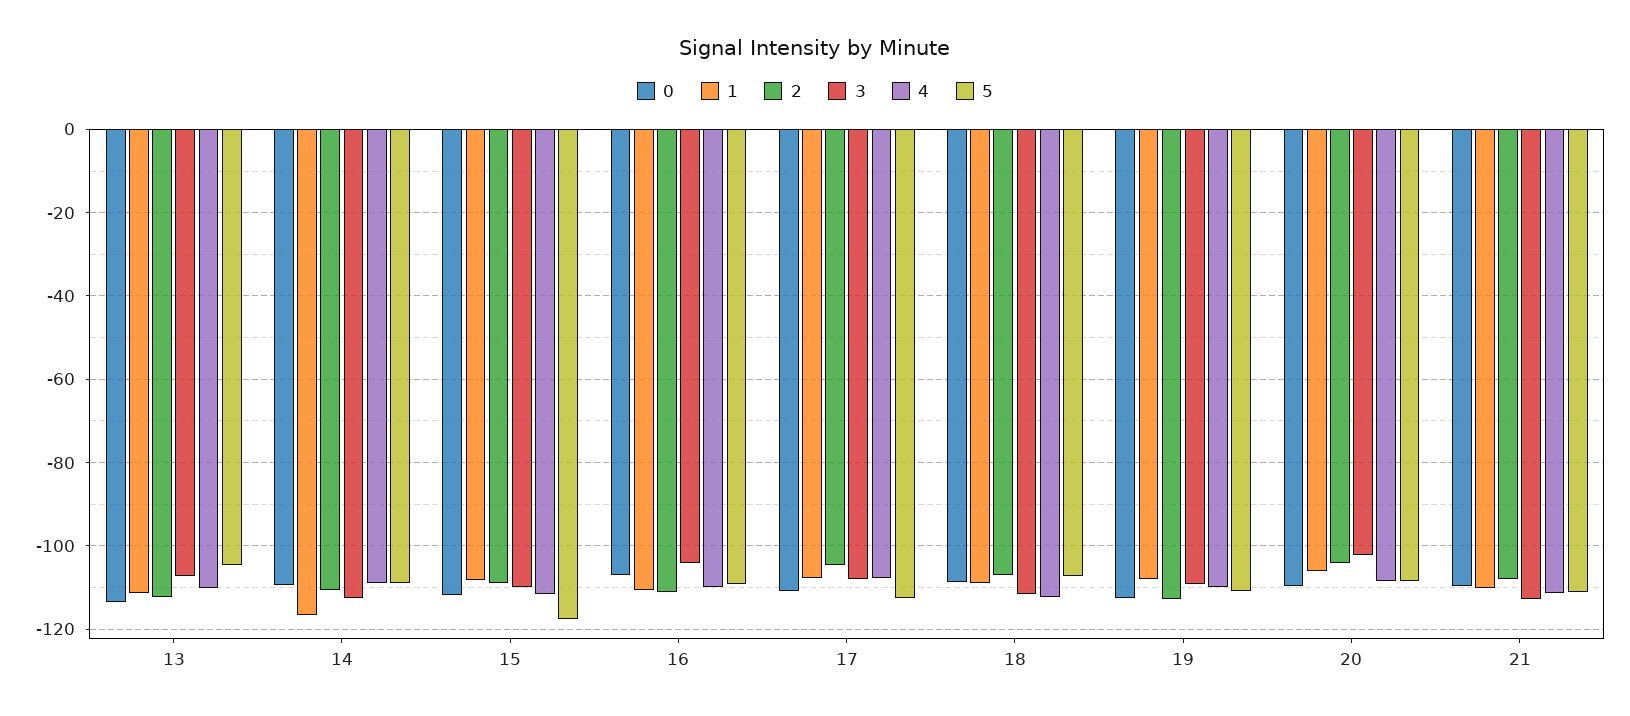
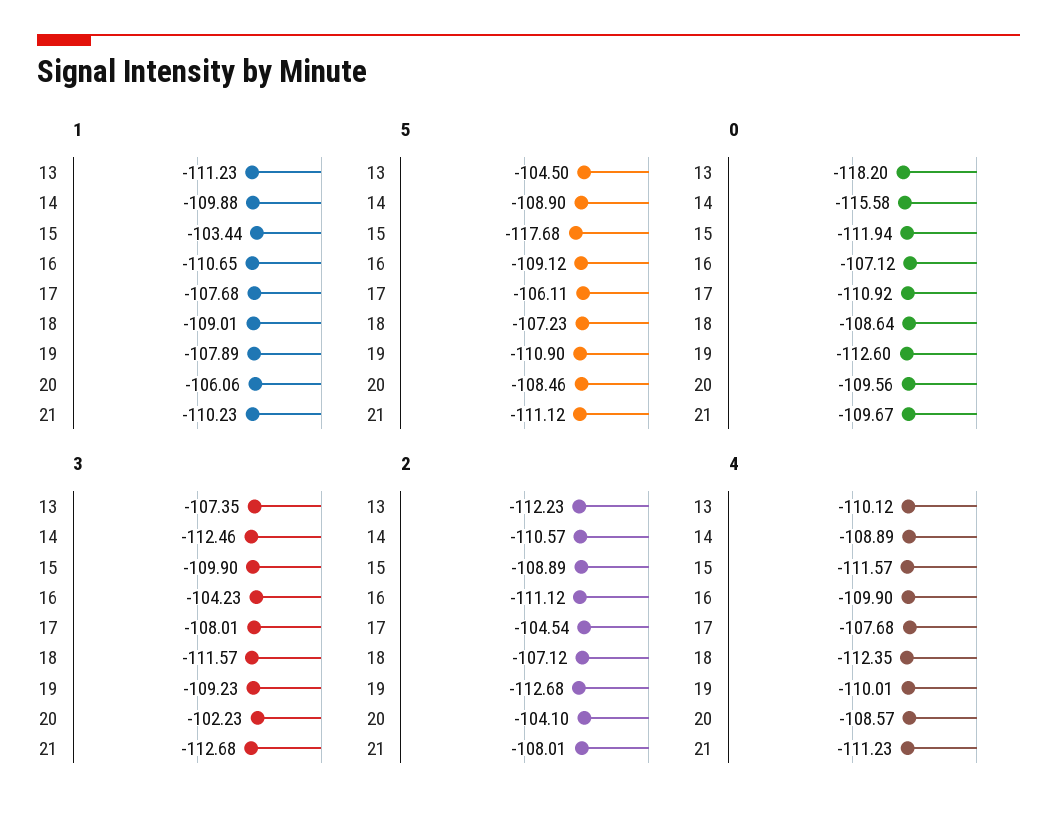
0, 13: -114 -> -118.2
0, 14: -110 -> -115.58
1, 14: -116 -> -109.88
1, 15: -108 -> -103.44
5, 17: -112 -> -106.11

